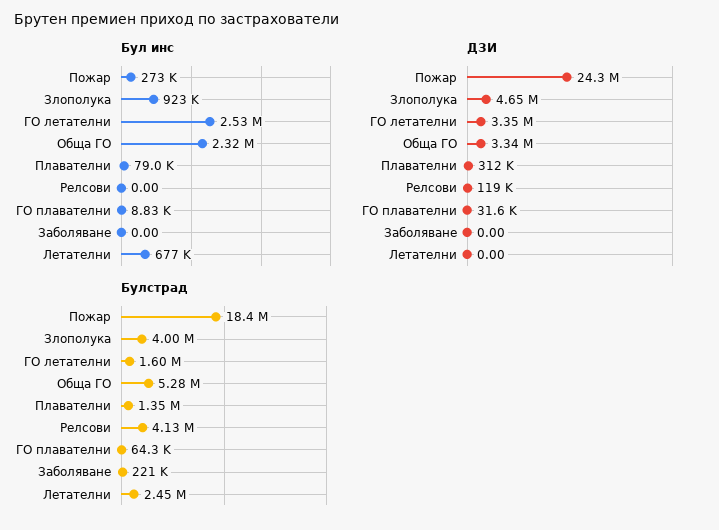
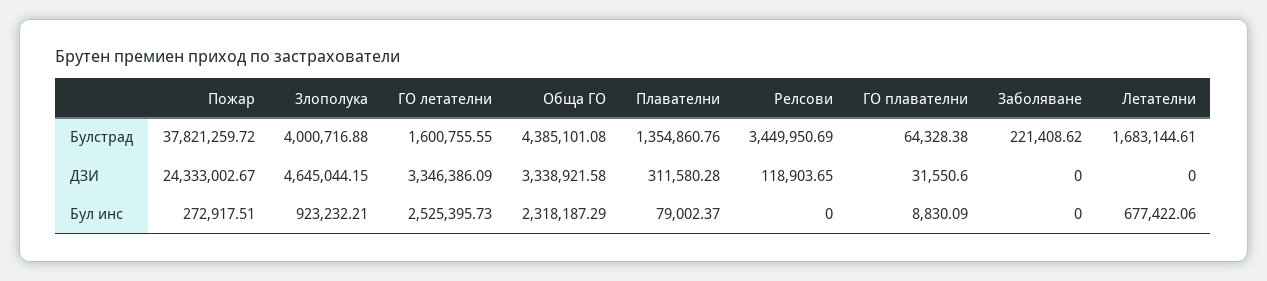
Булстрад, Пожар: 18400000 -> 37821259.72
Булстрад, Обща ГО: 5280000 -> 4385101.08
Булстрад, Релсови: 4130000 -> 3449950.69
Булстрад, Летателни: 2450000 -> 1683144.61

